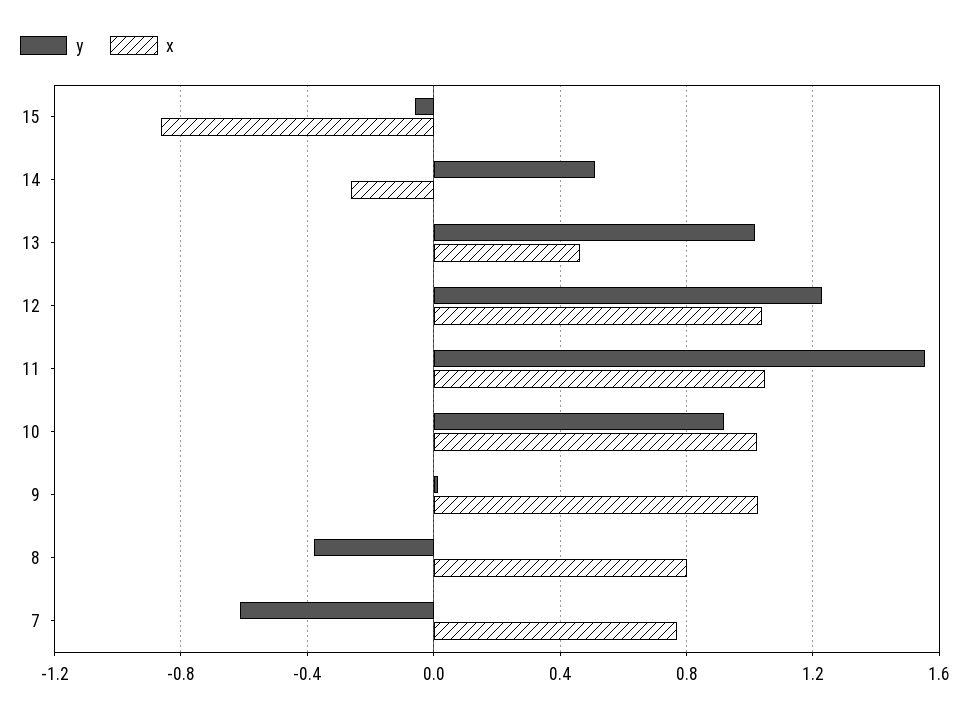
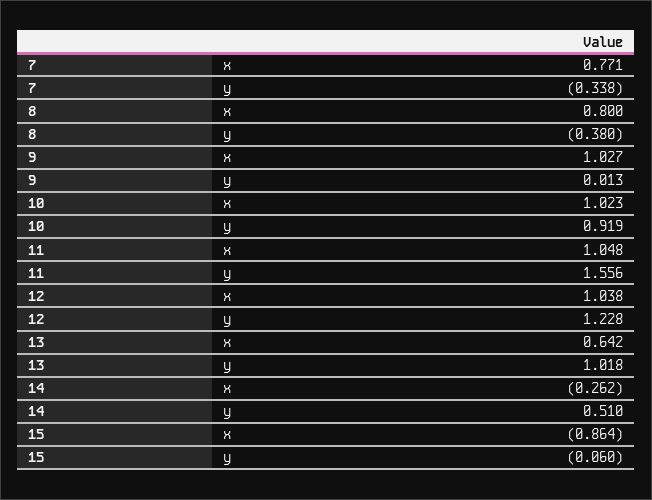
x, 13: 0.45 -> 0.642
y, 7: -0.6 -> -0.338

